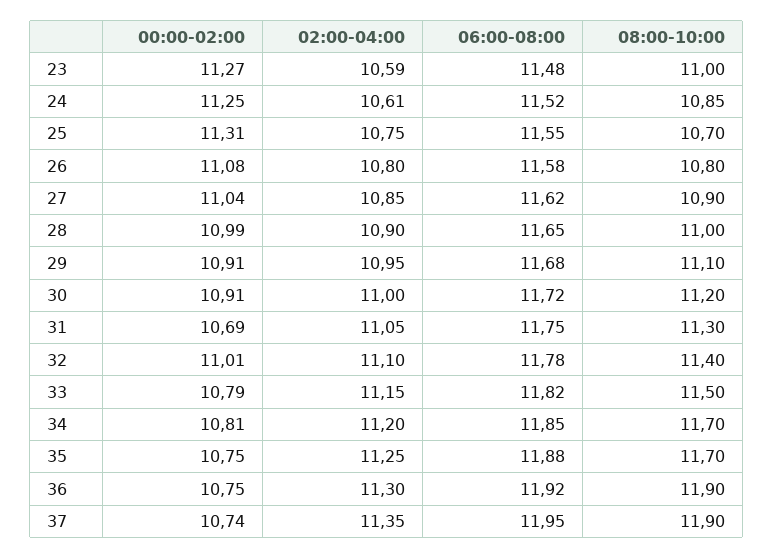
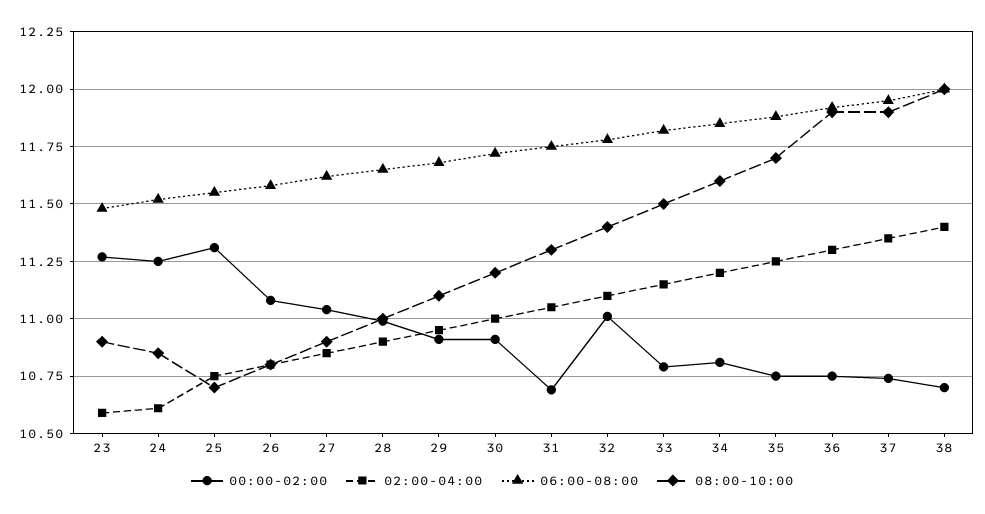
08:00-10:00, 23: 11 -> 10.9
08:00-10:00, 34: 11.7 -> 11.6
00:00-02:00, 38: none -> 10.7
02:00-04:00, 38: none -> 11.4
06:00-08:00, 38: none -> 12
08:00-10:00, 38: none -> 12

